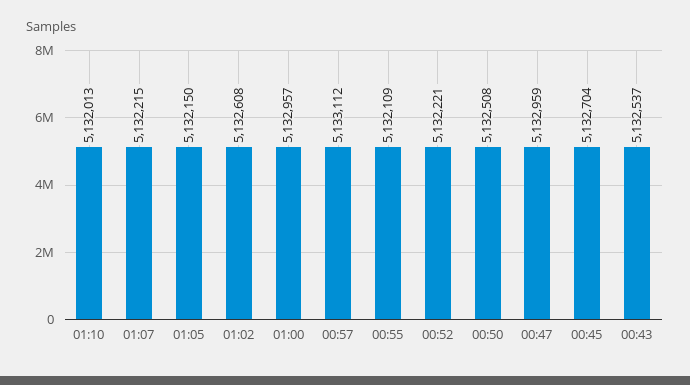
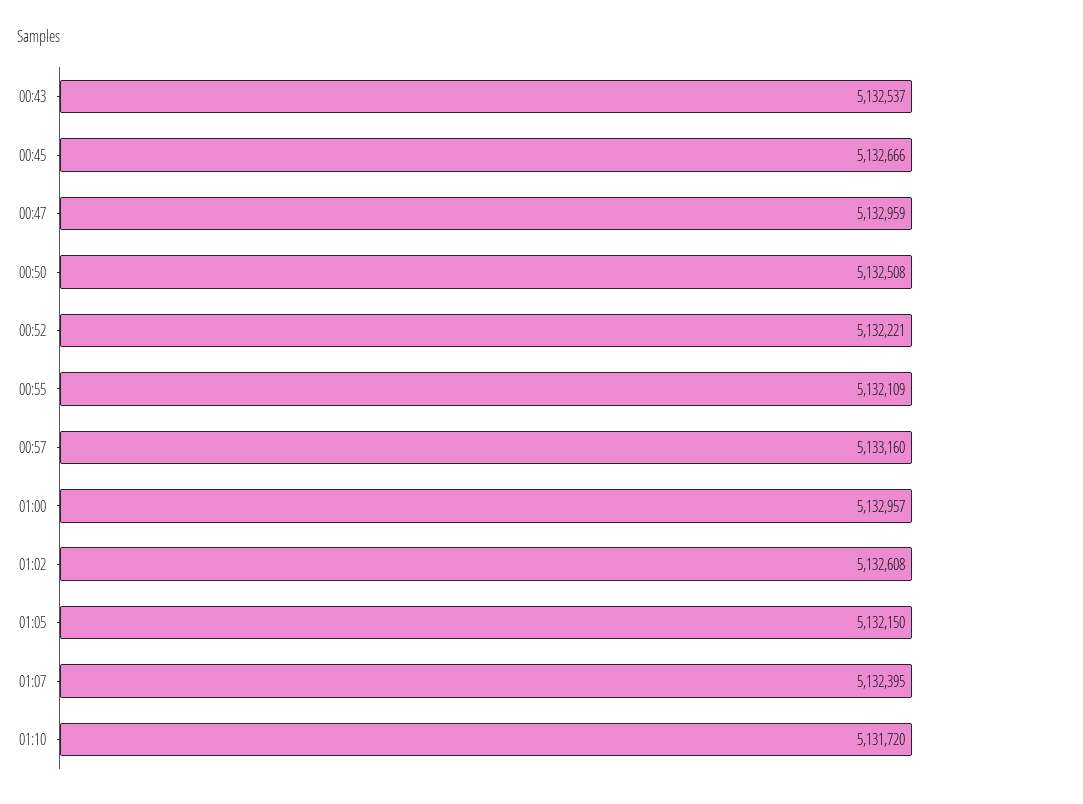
01:10: 5132013 -> 5131720
01:07: 5132215 -> 5132395
00:57: 5133112 -> 5133160
00:45: 5132704 -> 5132666

